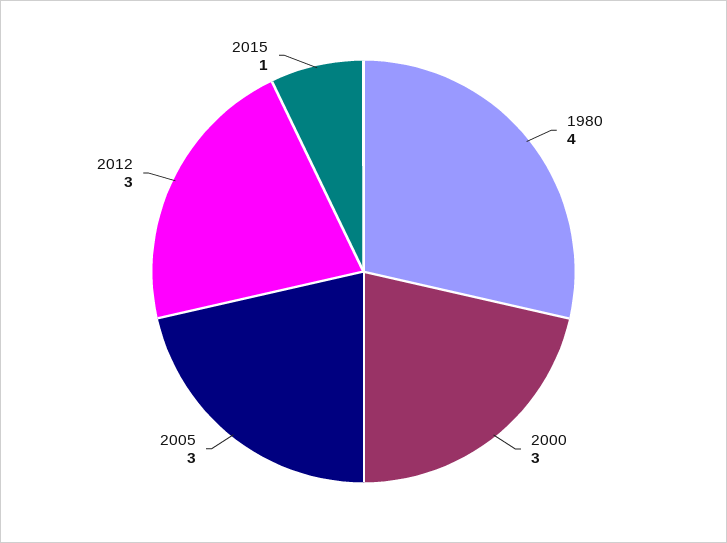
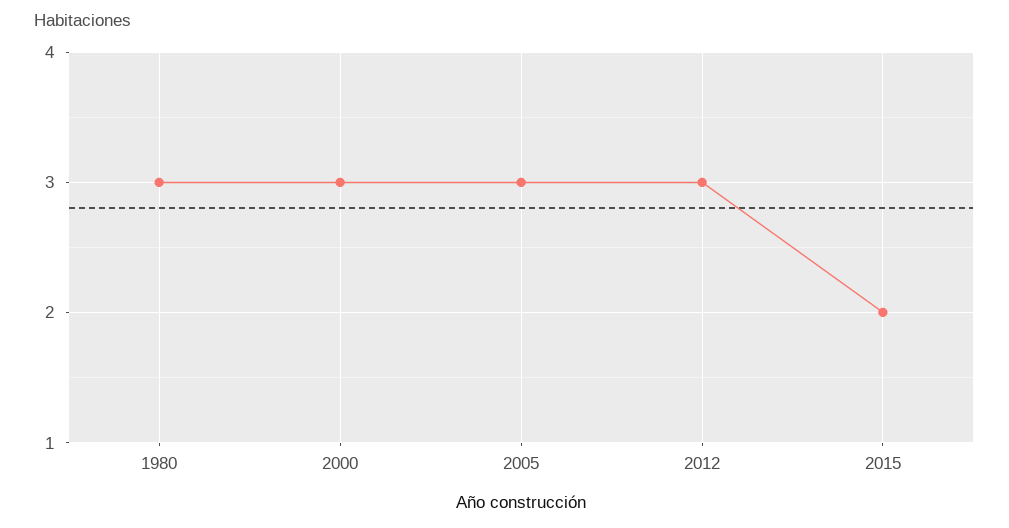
1980: 4 -> 3
2015: 1 -> 2

